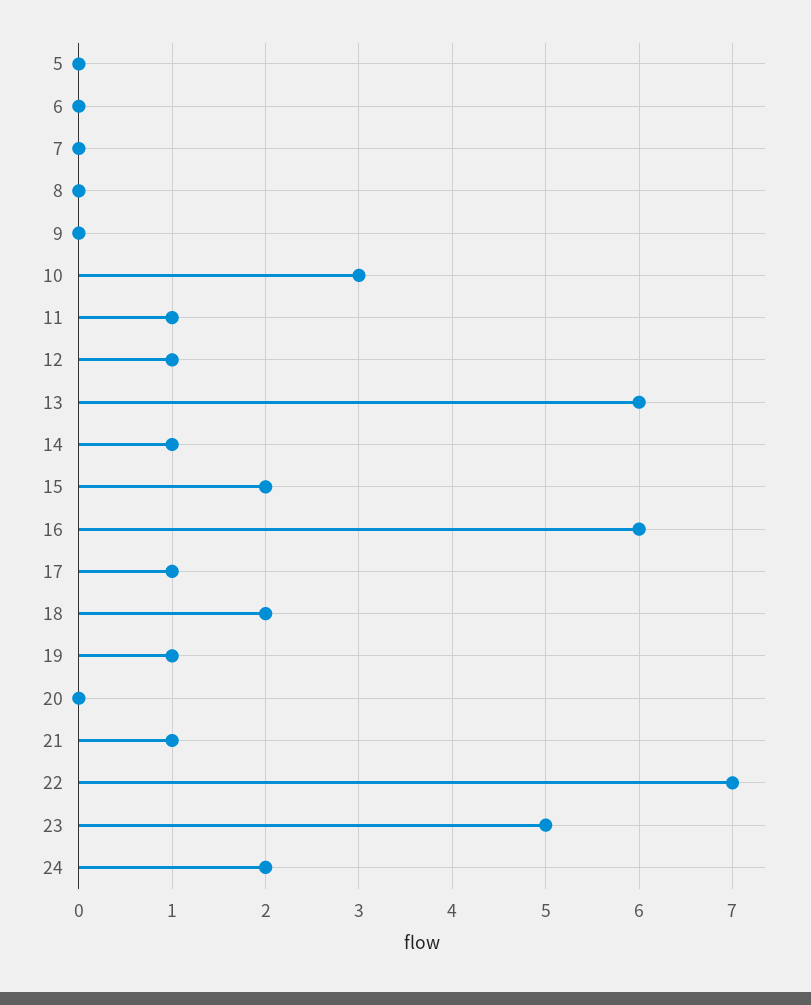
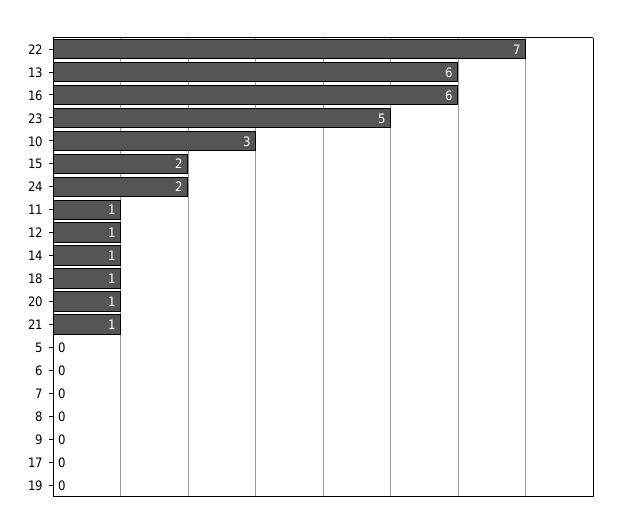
17: 1 -> 0
18: 2 -> 1
19: 1 -> 0
20: 0 -> 1

